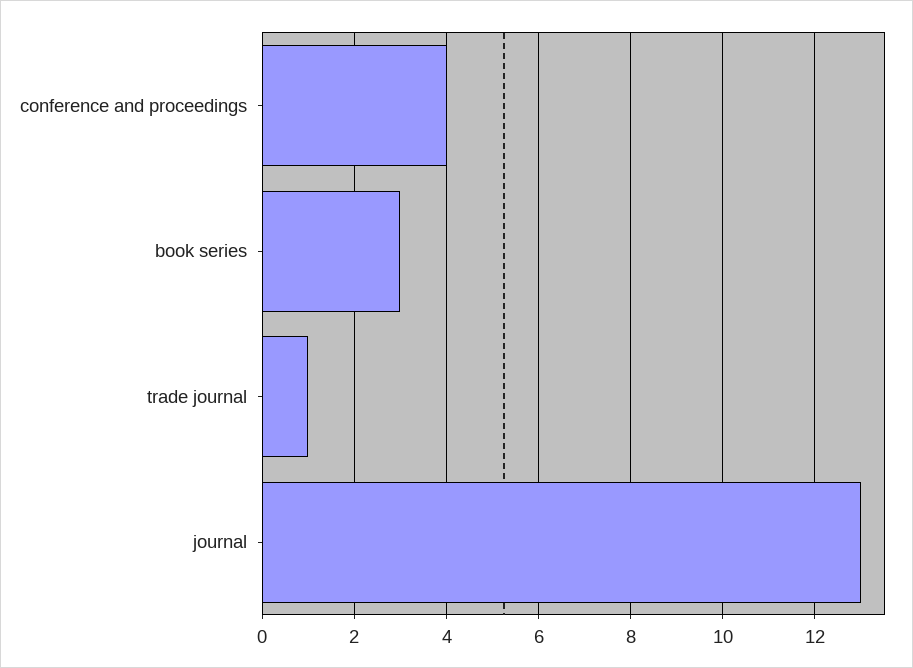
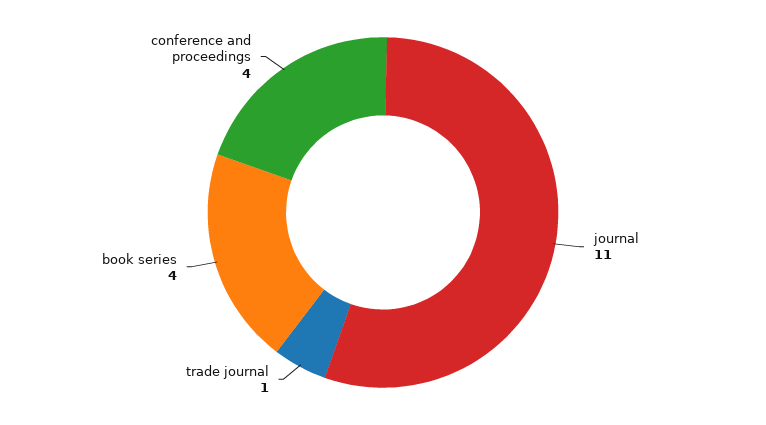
book series: 3 -> 4
journal: 13 -> 11

